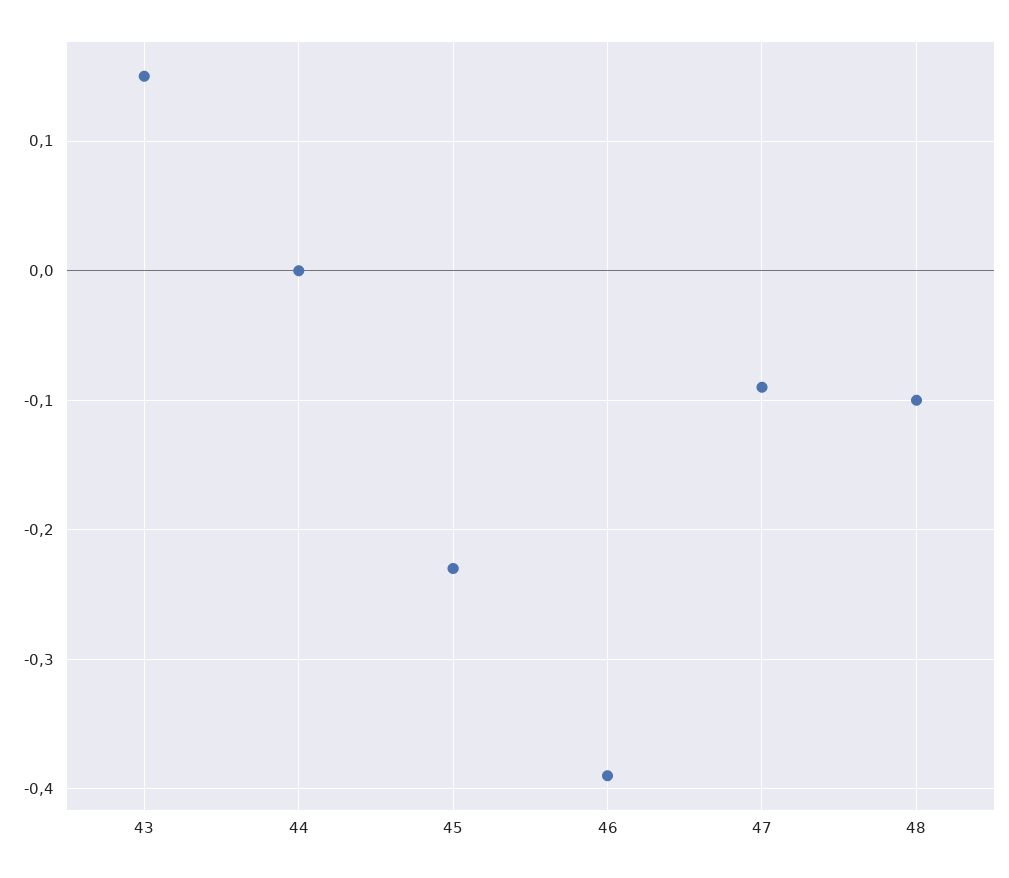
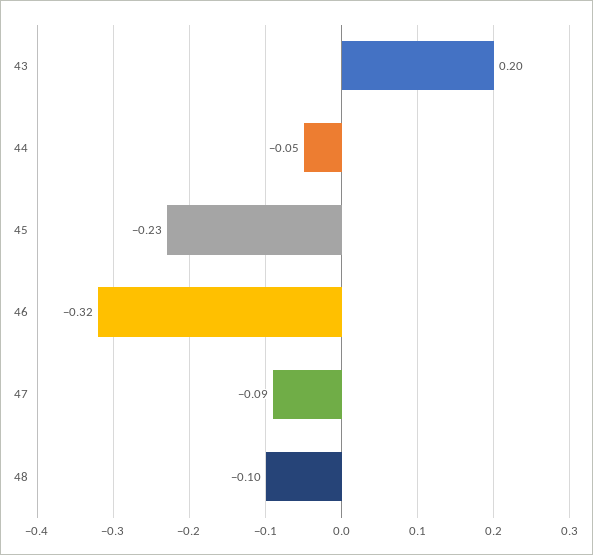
43: 0.15 -> 0.2
44: 0 -> -0.05
46: -0.39 -> -0.32

